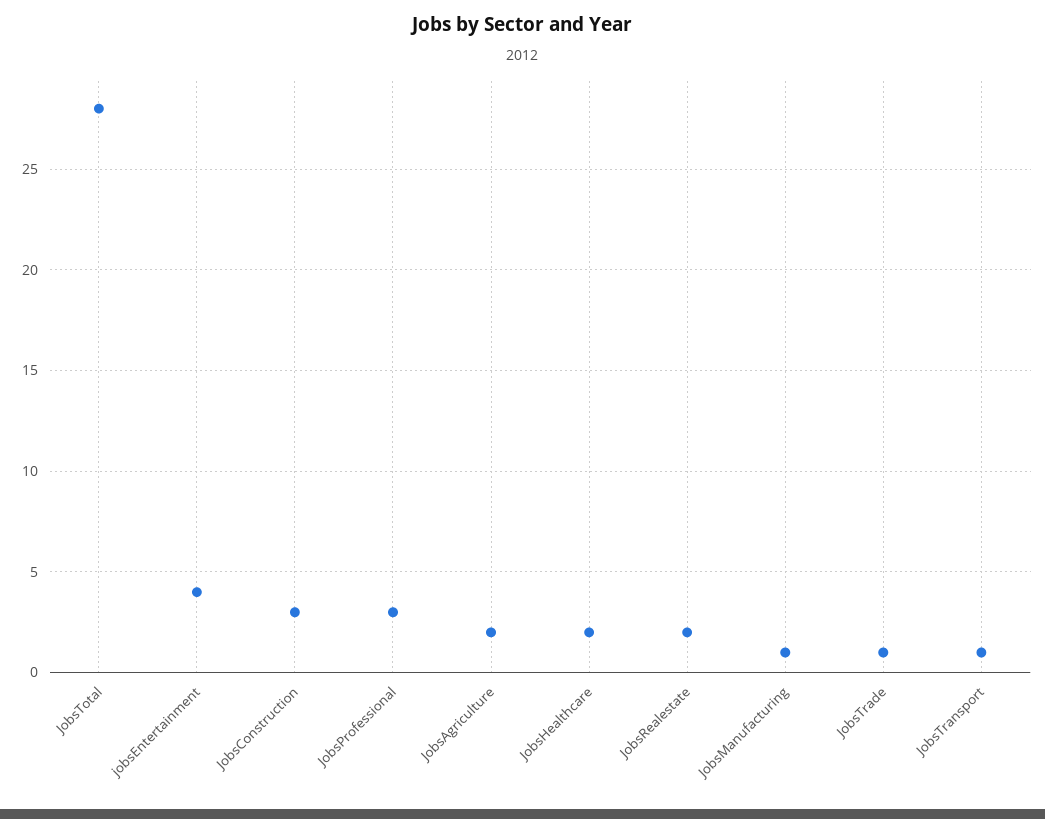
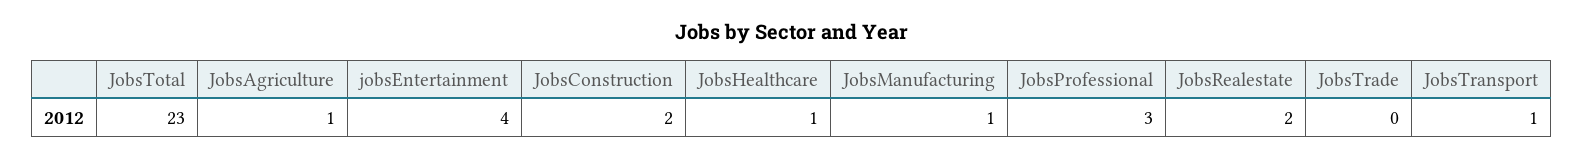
JobsTotal: 28 -> 23
JobsConstruction: 3 -> 2
JobsAgriculture: 2 -> 1
JobsHealthcare: 2 -> 1
JobsTrade: 1 -> 0

